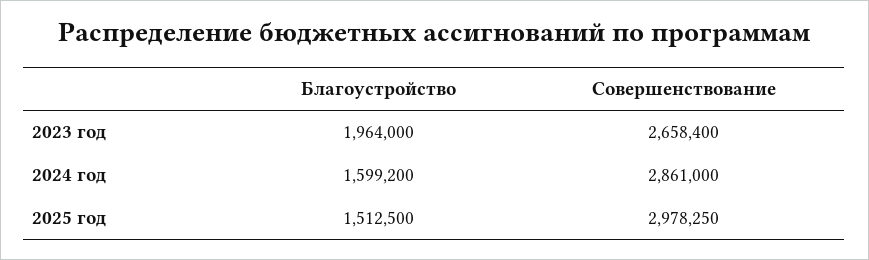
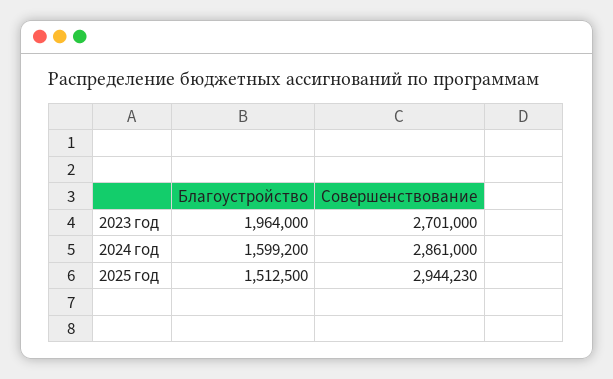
Совершенствование, 2023 год: 2658400 -> 2701000
Совершенствование, 2025 год: 2978250 -> 2944230

